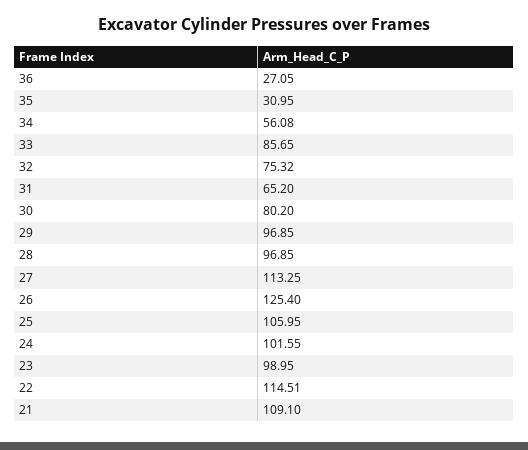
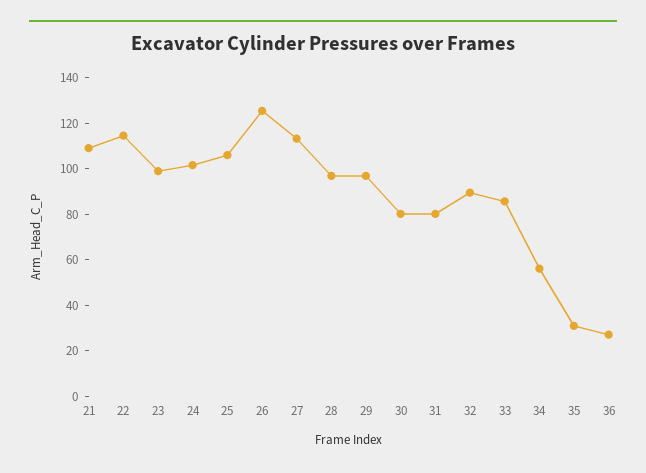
32: 75.32 -> 90
31: 65.2 -> 80

